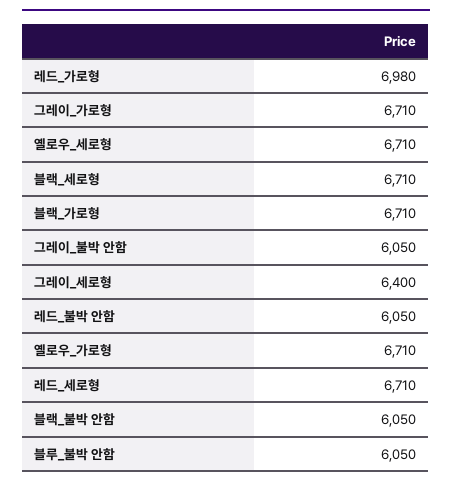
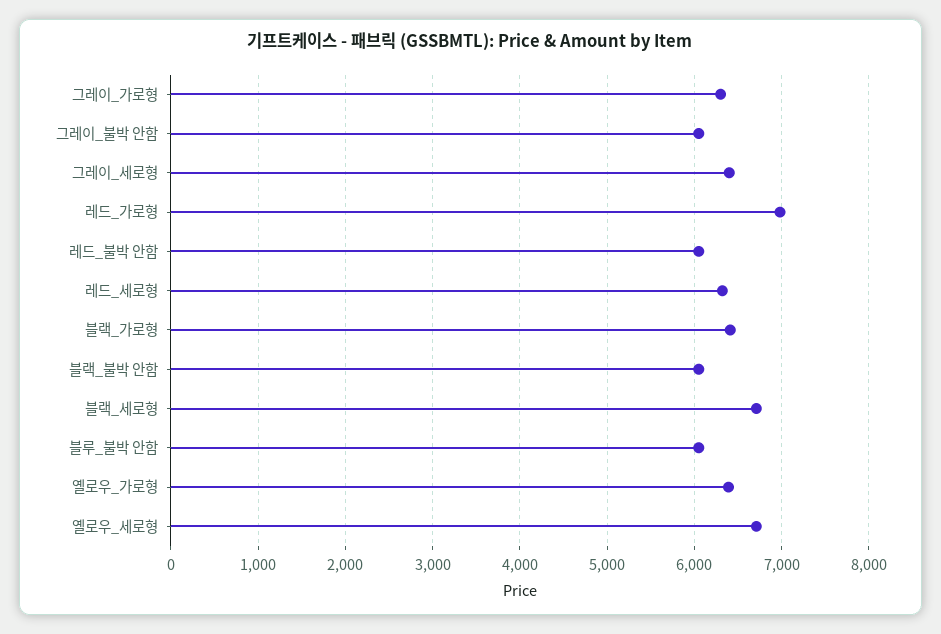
그레이_가로형: 6710 -> 6300
블랙_가로형: 6710 -> 6400
옐로우_가로형: 6710 -> 6400
레드_세로형: 6710 -> 6300

